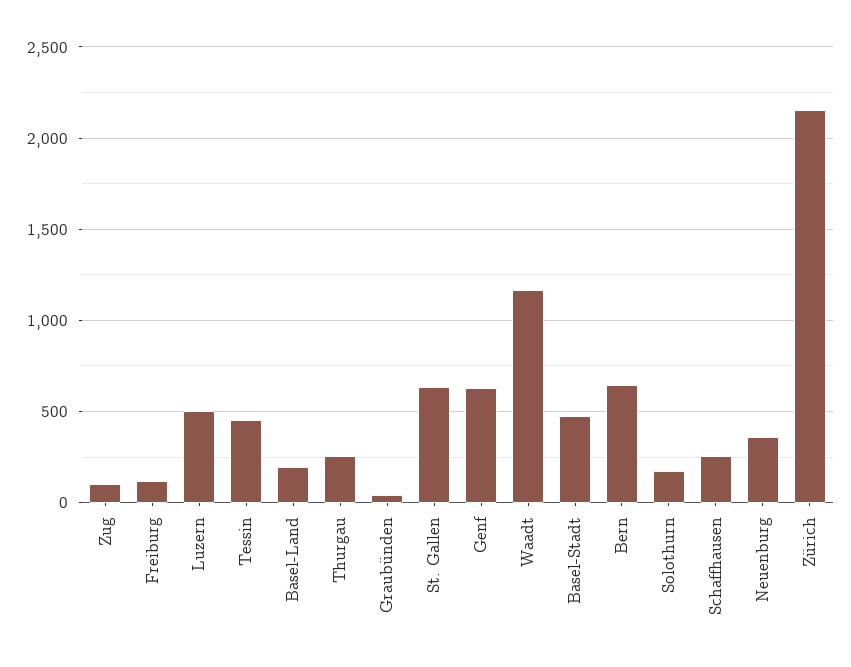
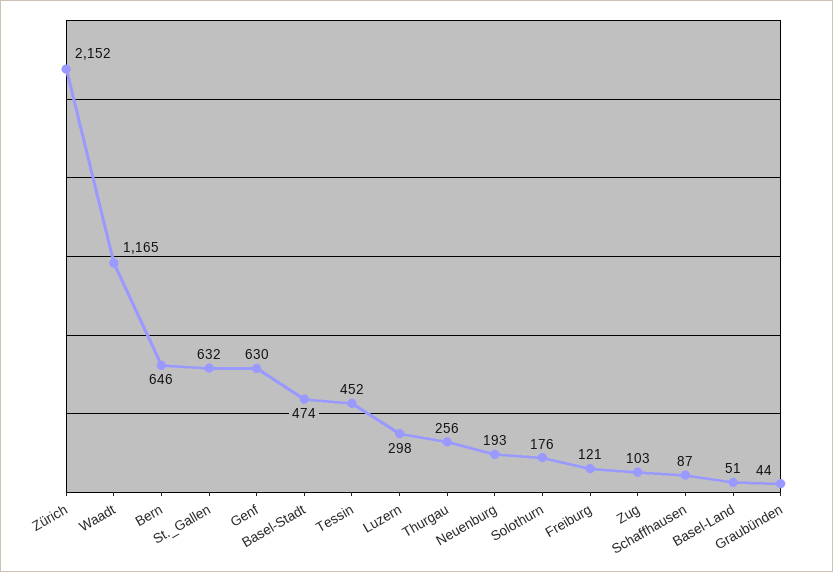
Luzern: 500 -> 298
Basel-Land: 200 -> 51
Schaffhausen: 250 -> 87
Neuenburg: 350 -> 193

